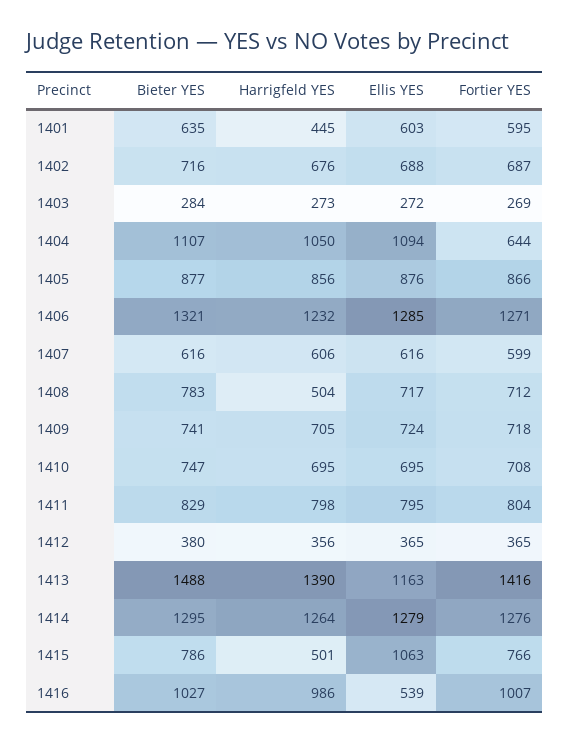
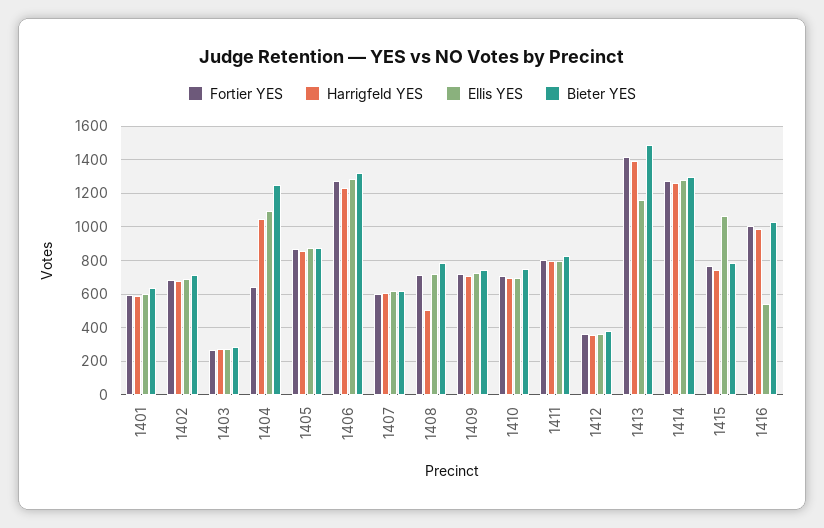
Harrigfeld YES, 1401: 445 -> 600
Bieter YES, 1404: 1107 -> 1250
Harrigfeld YES, 1415: 501 -> 750

